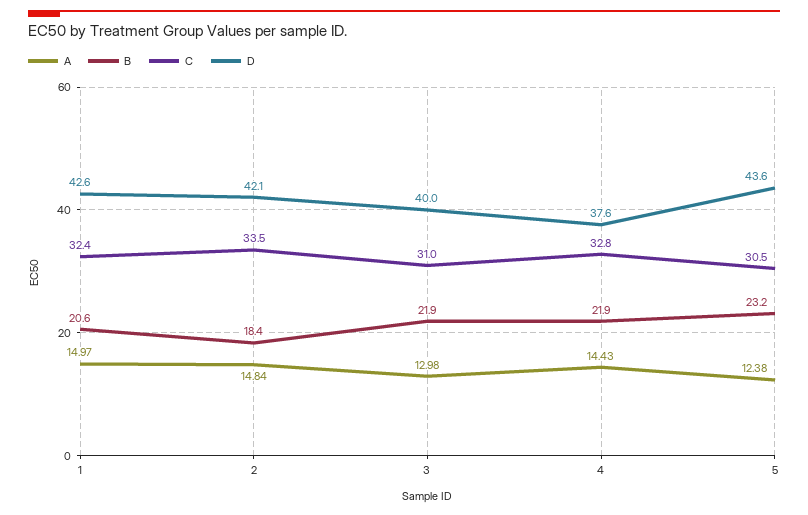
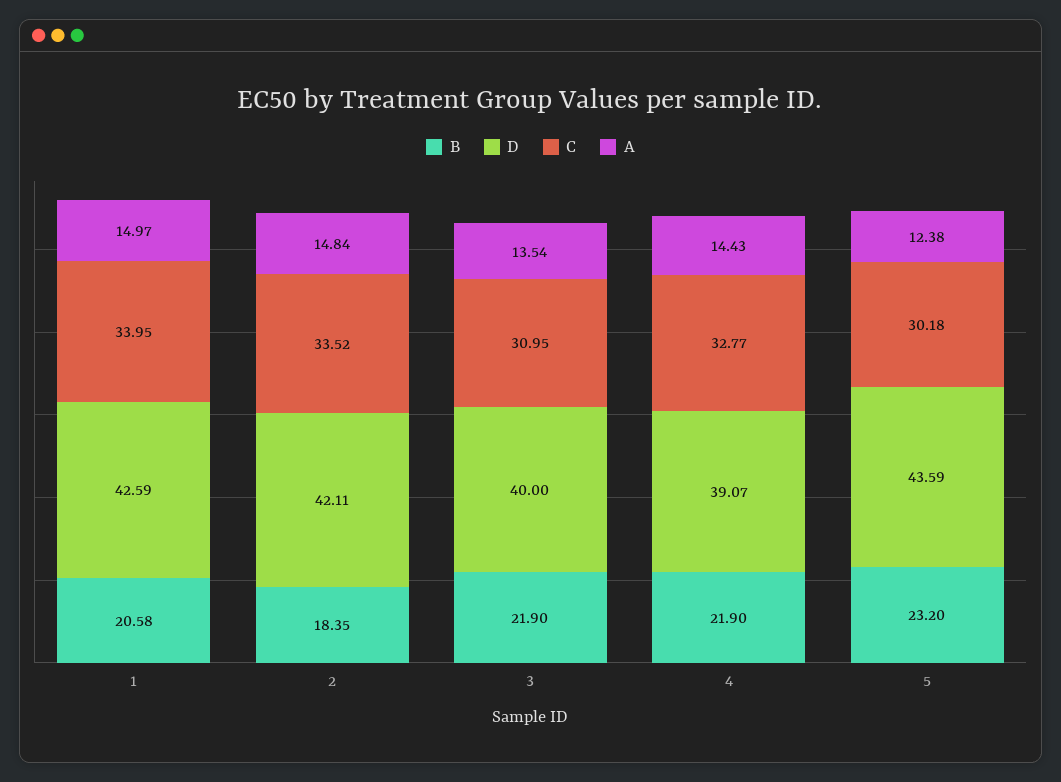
C, 1: 32.4 -> 33.95
A, 3: 12.98 -> 13.54
D, 4: 37.6 -> 39.07
C, 5: 30.5 -> 30.18

